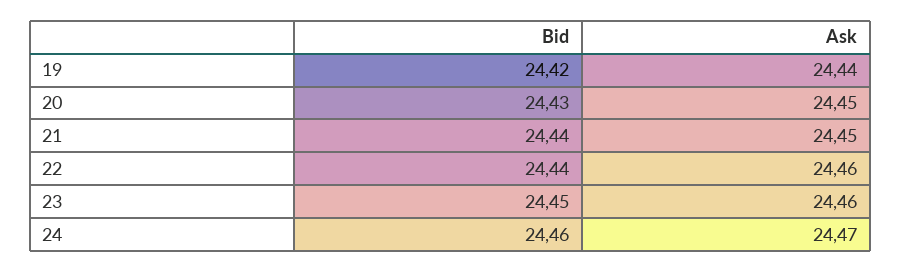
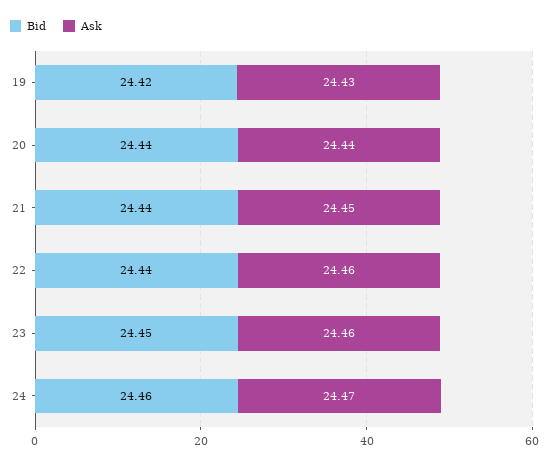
Ask, 19: 24.44 -> 24.43
Bid, 20: 24.43 -> 24.44
Ask, 20: 24.45 -> 24.44

